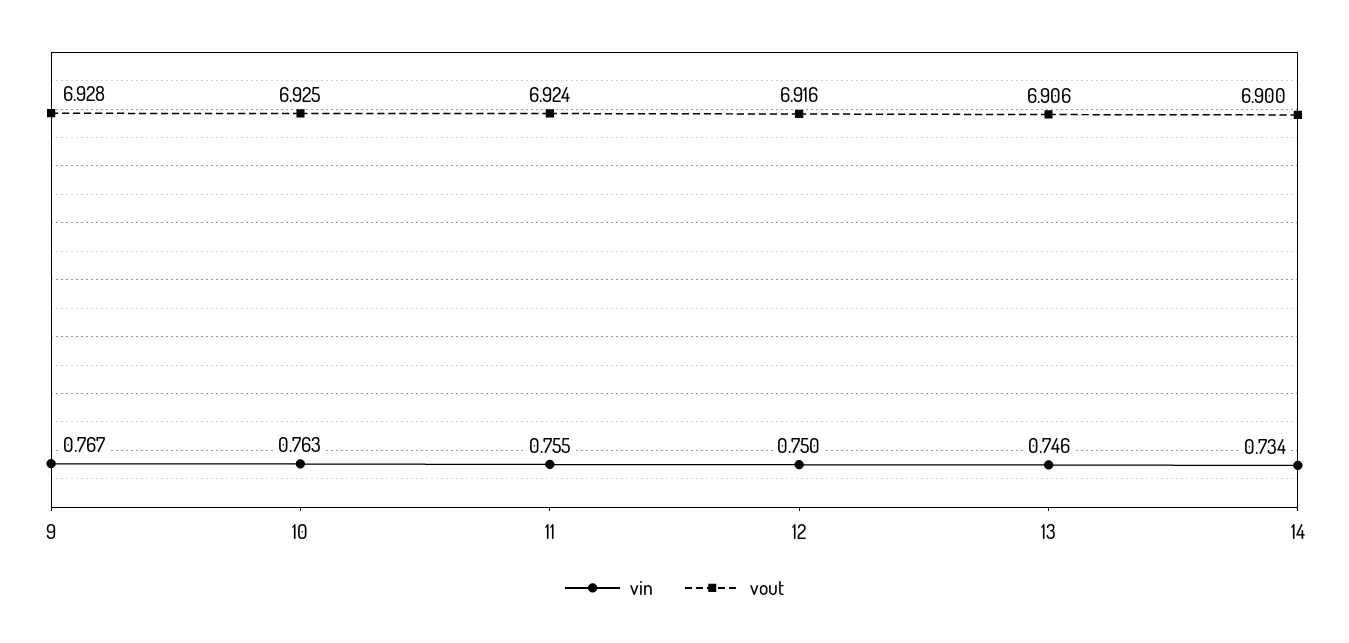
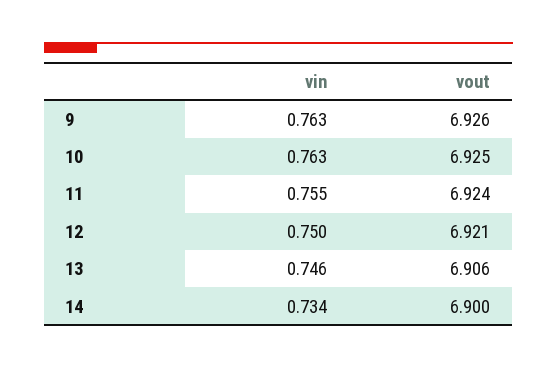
vin, 9: 0.767 -> 0.763
vout, 9: 6.928 -> 6.926
vout, 12: 6.916 -> 6.921

